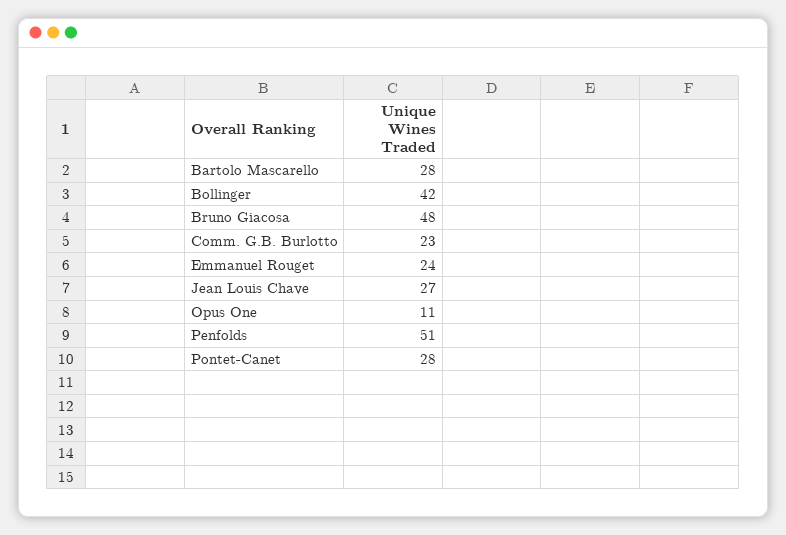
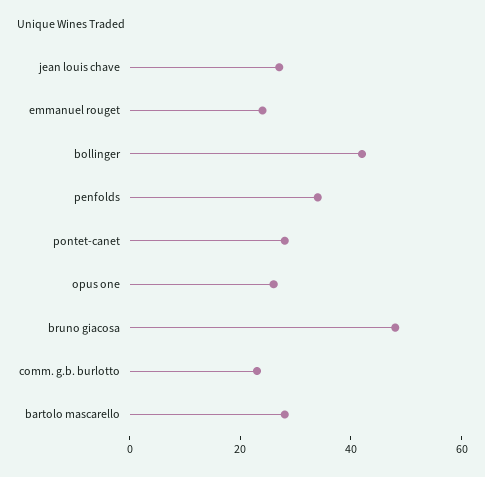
Opus One: 11 -> 25
Penfolds: 51 -> 35

